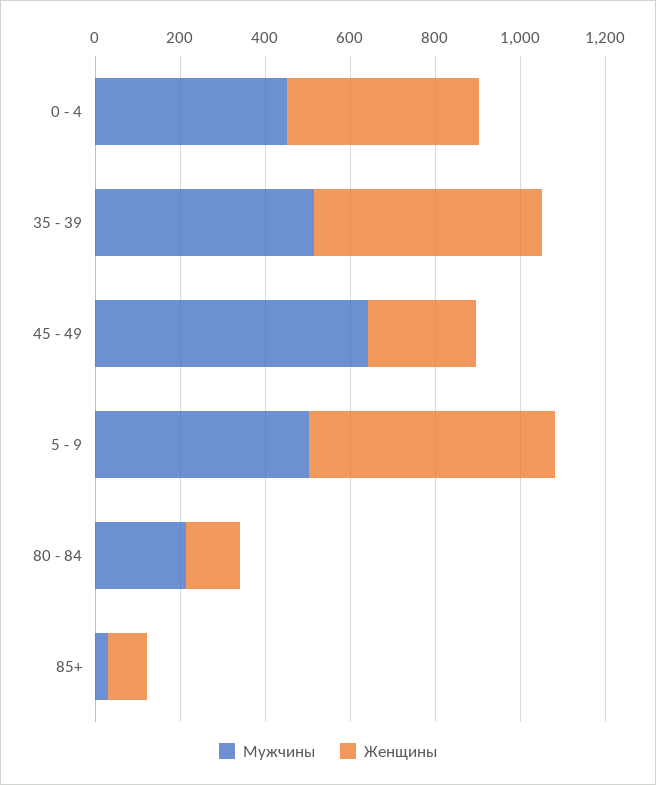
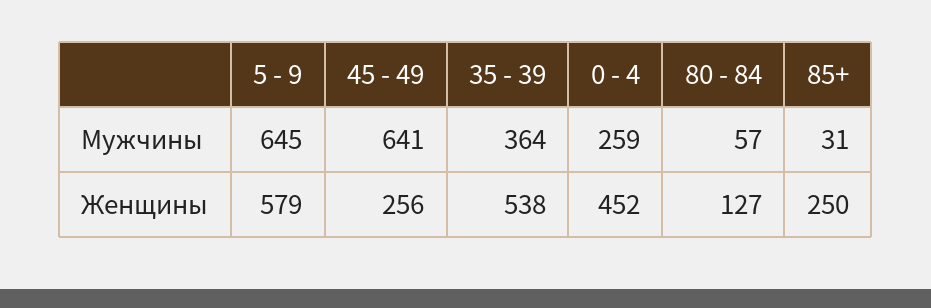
Мужчины, 0 - 4: 450 -> 259
Мужчины, 35 - 39: 500 -> 364
Мужчины, 5 - 9: 500 -> 645
Мужчины, 80 - 84: 200 -> 57
Женщины, 85+: 100 -> 250

